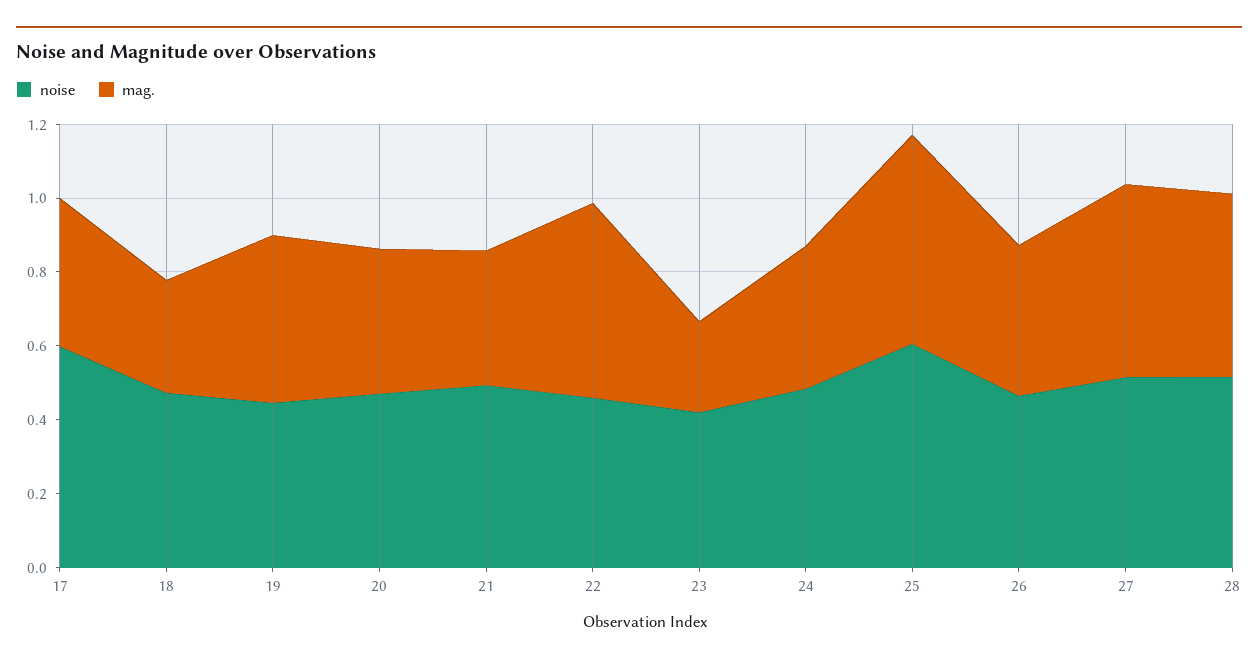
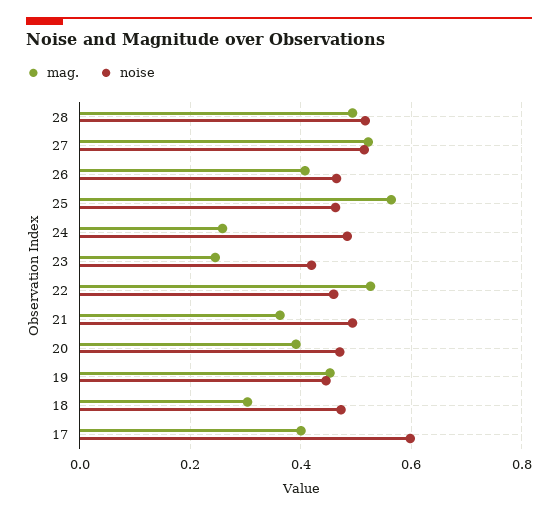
mag., 24: 0.4 -> 0.26
noise, 25: 0.6 -> 0.46

